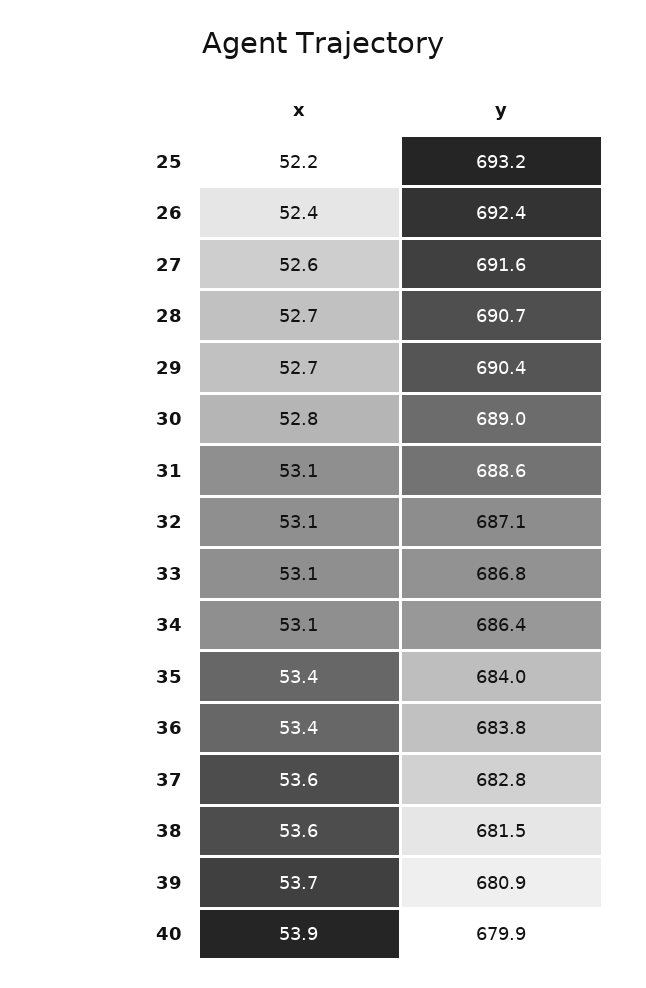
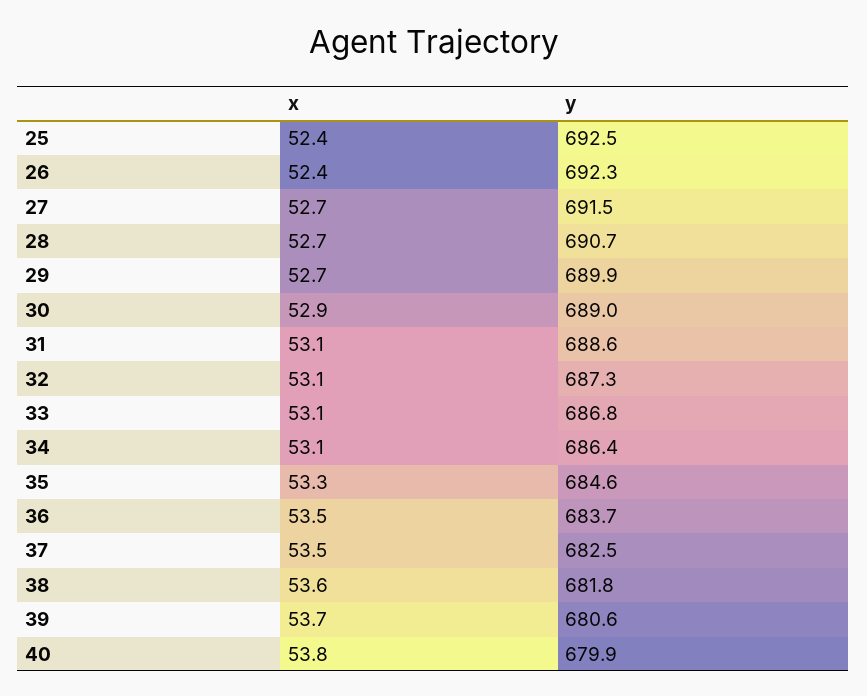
x, 25: 52.2 -> 52.4
y, 25: 693.2 -> 692.5
y, 26: 692.4 -> 692.3
x, 27: 52.6 -> 52.7
y, 27: 691.6 -> 691.5
y, 29: 690.4 -> 689.9
x, 30: 52.8 -> 52.9
y, 32: 687.1 -> 687.3
x, 35: 53.4 -> 53.3
y, 35: 684 -> 684.6
x, 36: 53.4 -> 53.5
y, 36: 683.8 -> 683.7
x, 37: 53.6 -> 53.5
y, 37: 682.8 -> 682.5
y, 38: 681.5 -> 681.8
y, 39: 680.9 -> 680.6
x, 40: 53.9 -> 53.8

